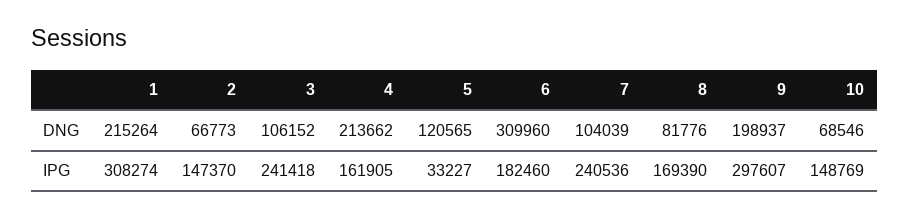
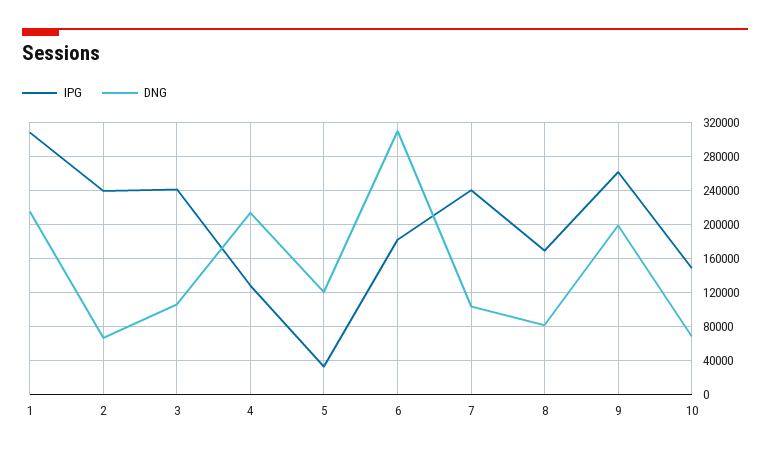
IPG, 2: 147370 -> 240000
IPG, 4: 161905 -> 130000
IPG, 9: 297607 -> 260000

